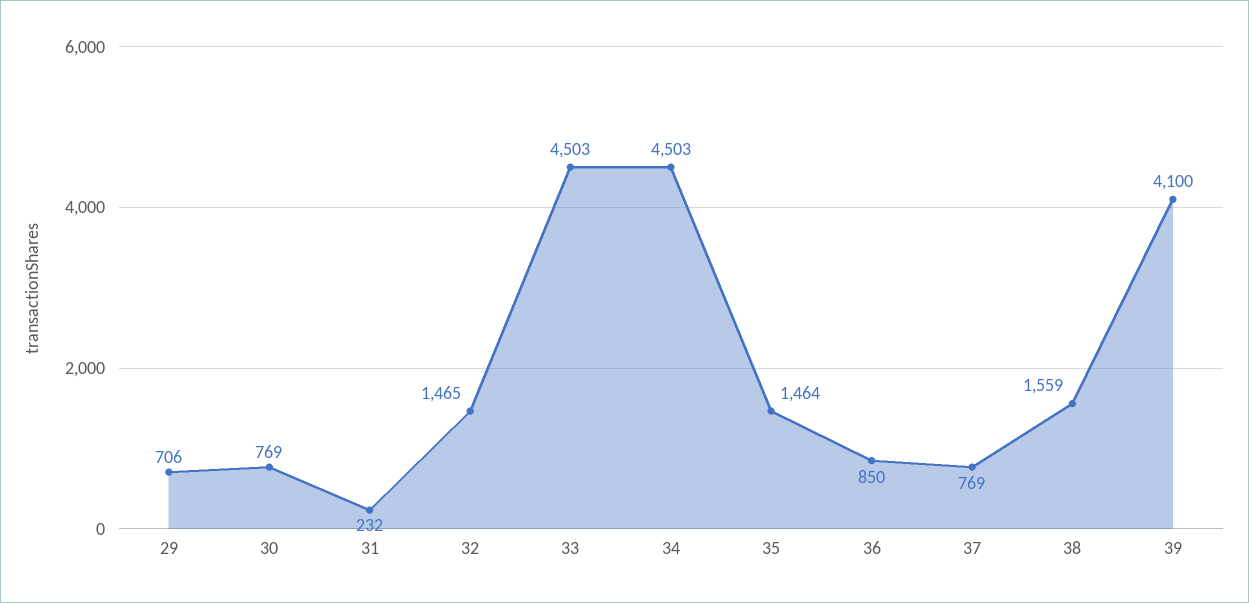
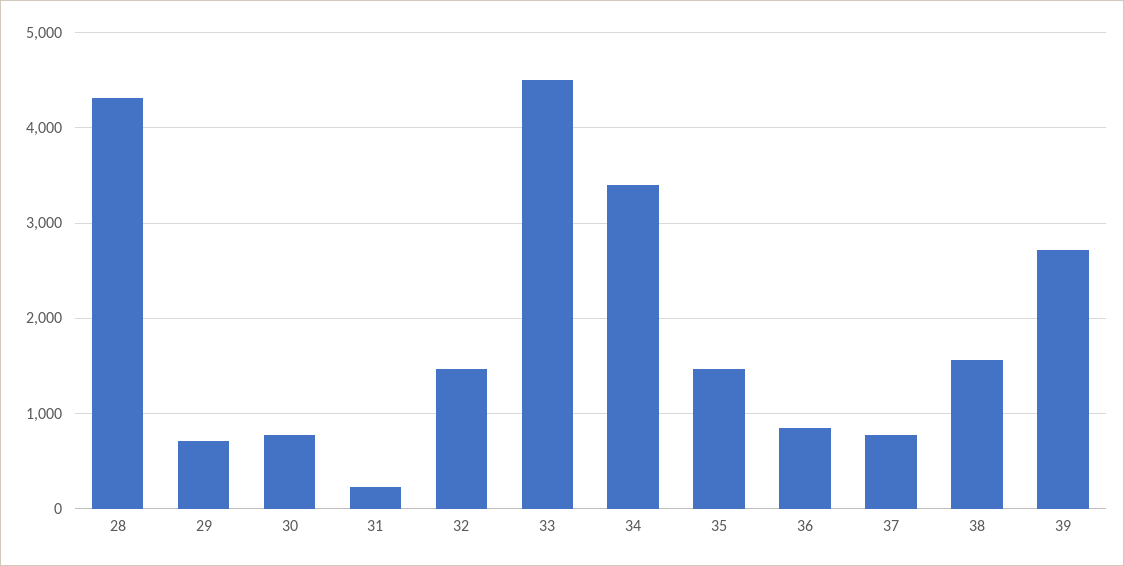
34: 4503 -> 3400
39: 4100 -> 2700
28: none -> 4300

